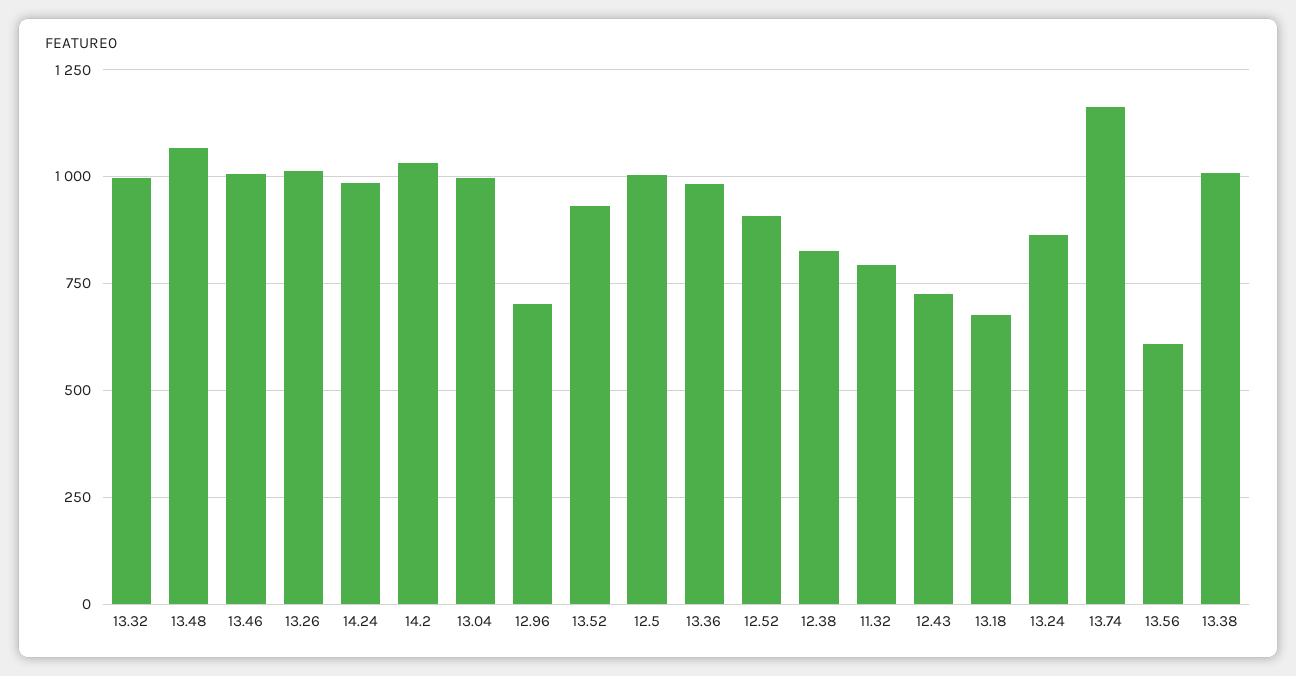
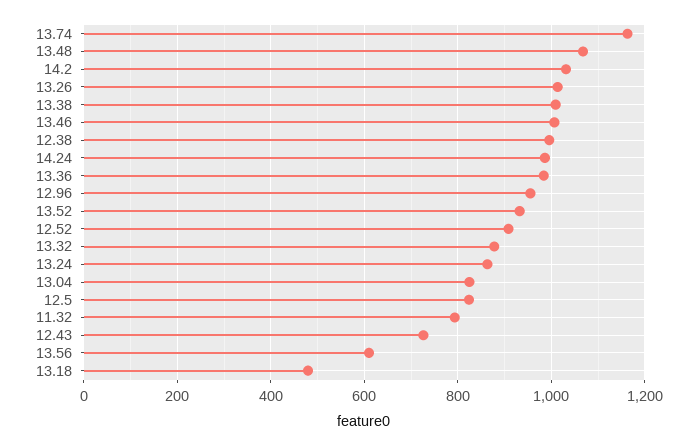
13.32: 1000 -> 880
13.04: 1000 -> 820
12.96: 700 -> 960
12.5: 1000 -> 820
12.38: 825 -> 1000
13.18: 675 -> 480

